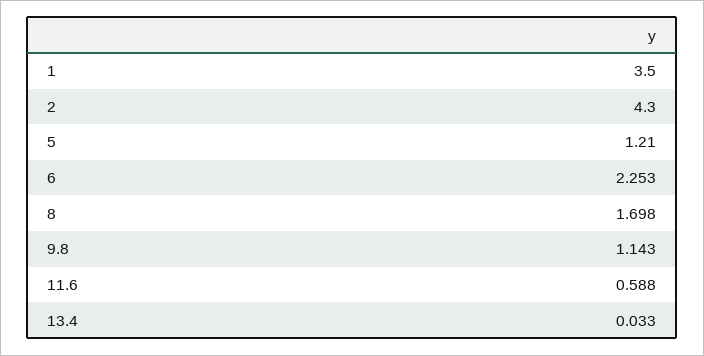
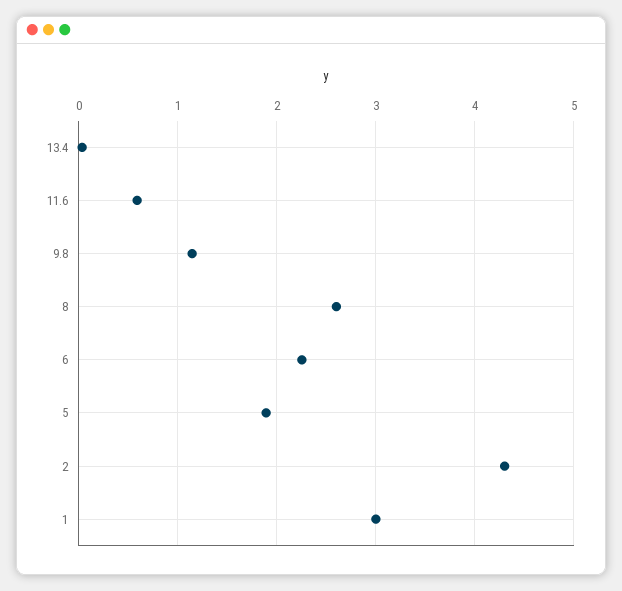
1: 3.5 -> 3
5: 1.21 -> 1.9
8: 1.698 -> 2.6

